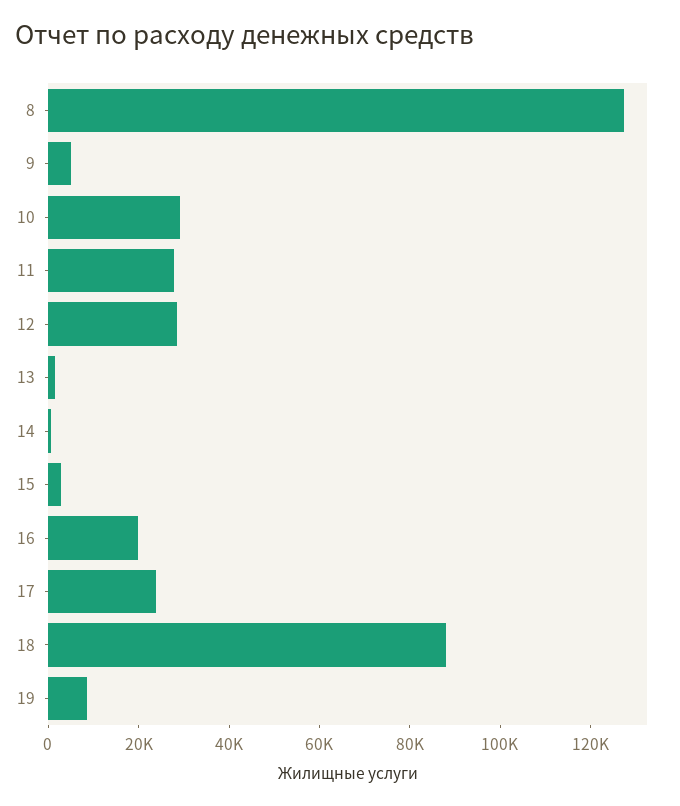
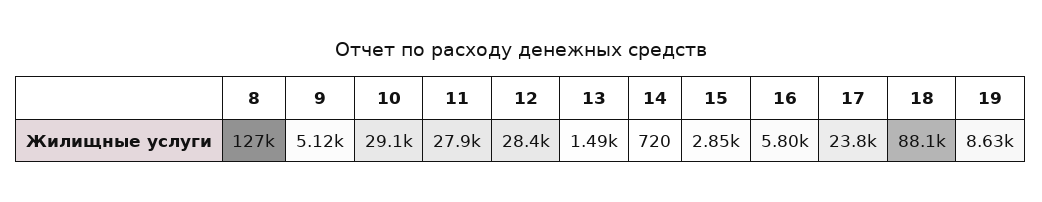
16: 20000 -> 5800

